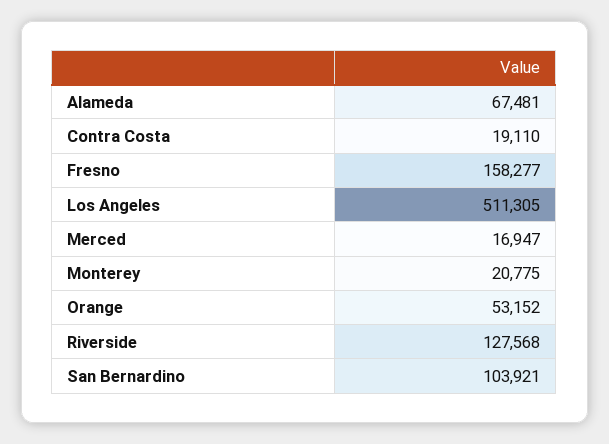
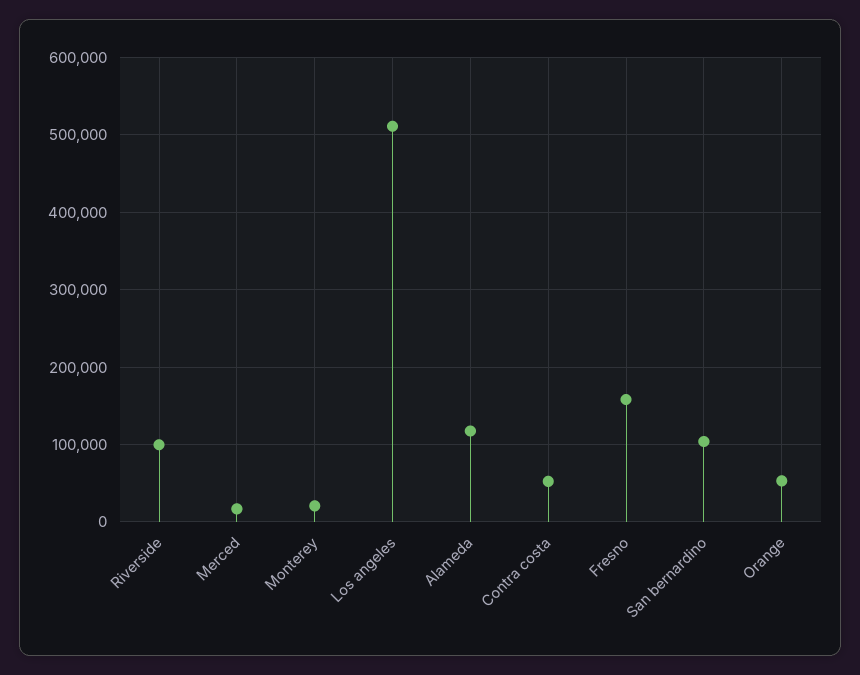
Alameda: 67481 -> 120000
Contra Costa: 19110 -> 50000
Riverside: 127568 -> 100000

